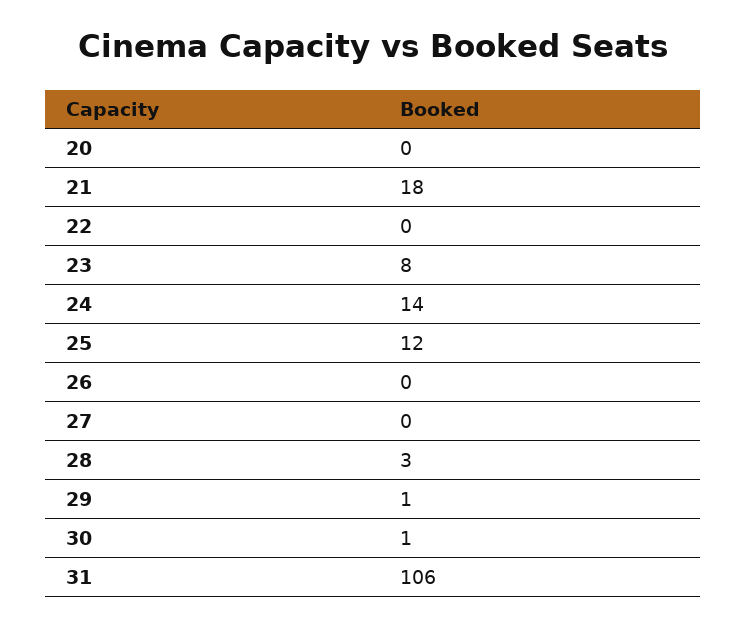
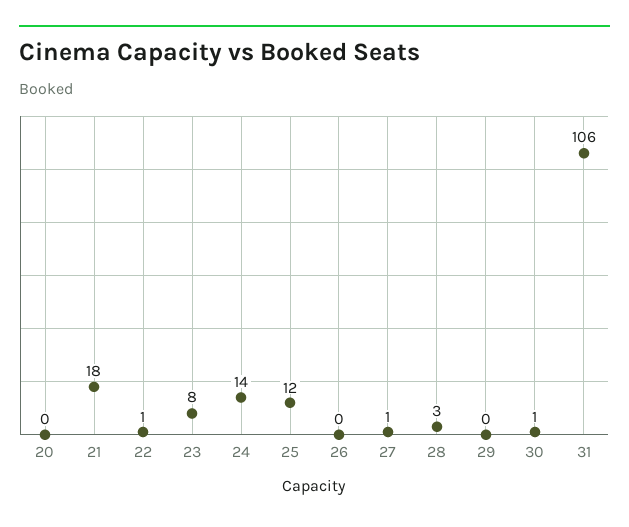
22: 0 -> 1
27: 0 -> 1
29: 1 -> 0

